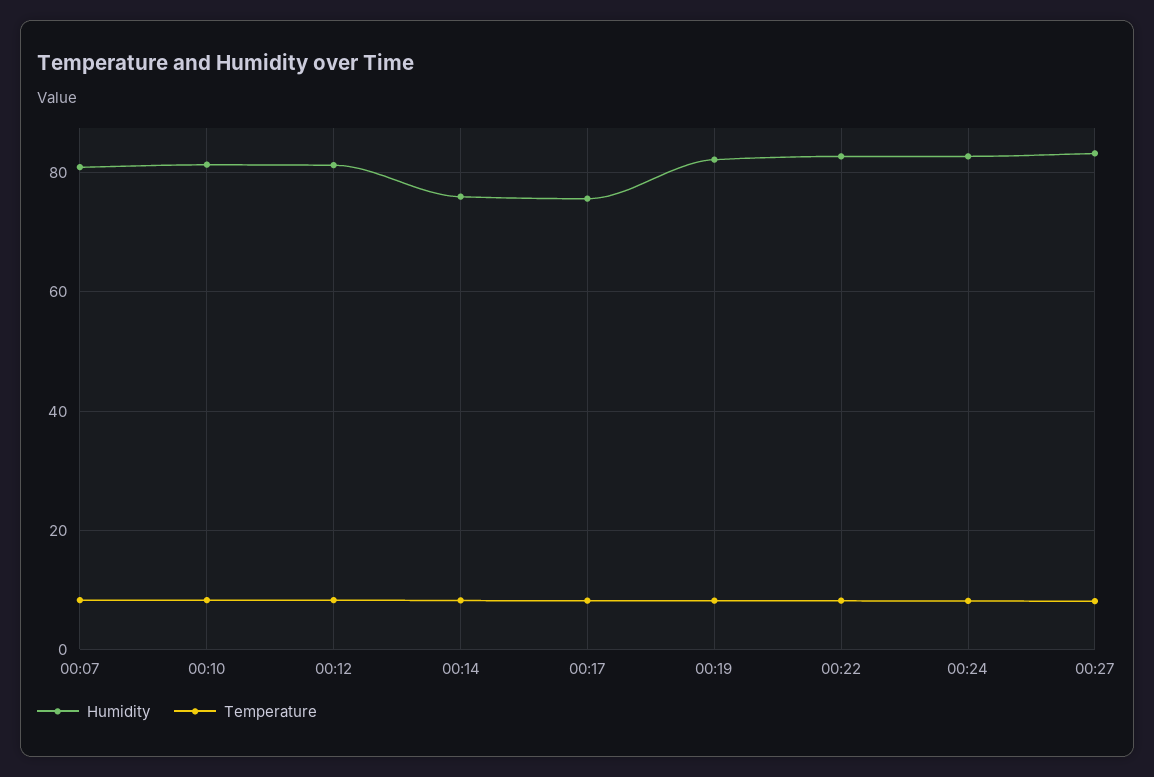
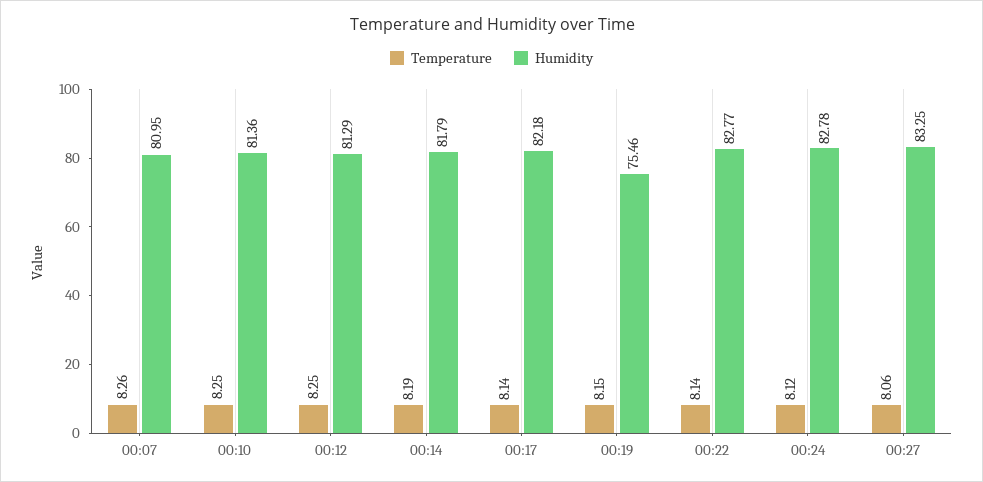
Humidity, 00:14: 76 -> 81.79
Humidity, 00:17: 76 -> 82.18
Humidity, 00:19: 82 -> 75.46

